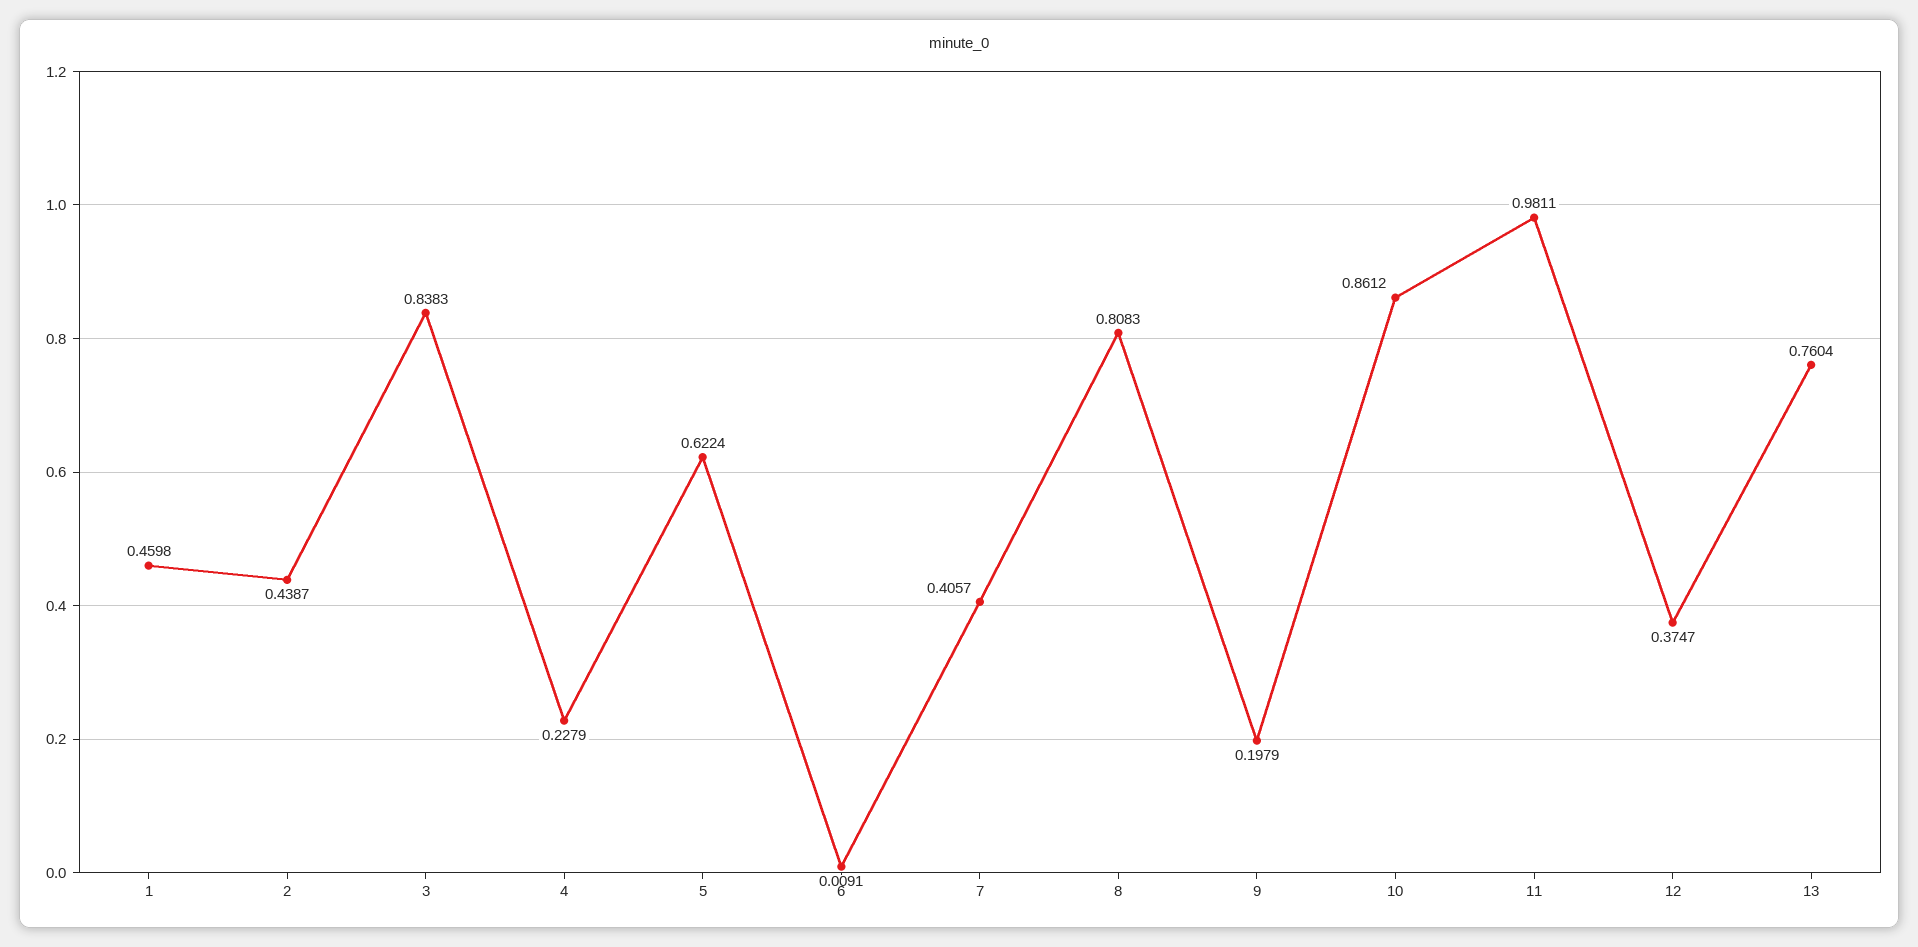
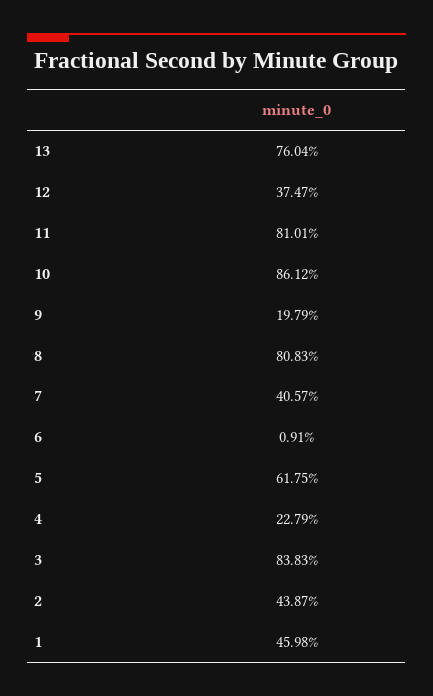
5: 0.6224 -> 0.6175
11: 0.9811 -> 0.8101

